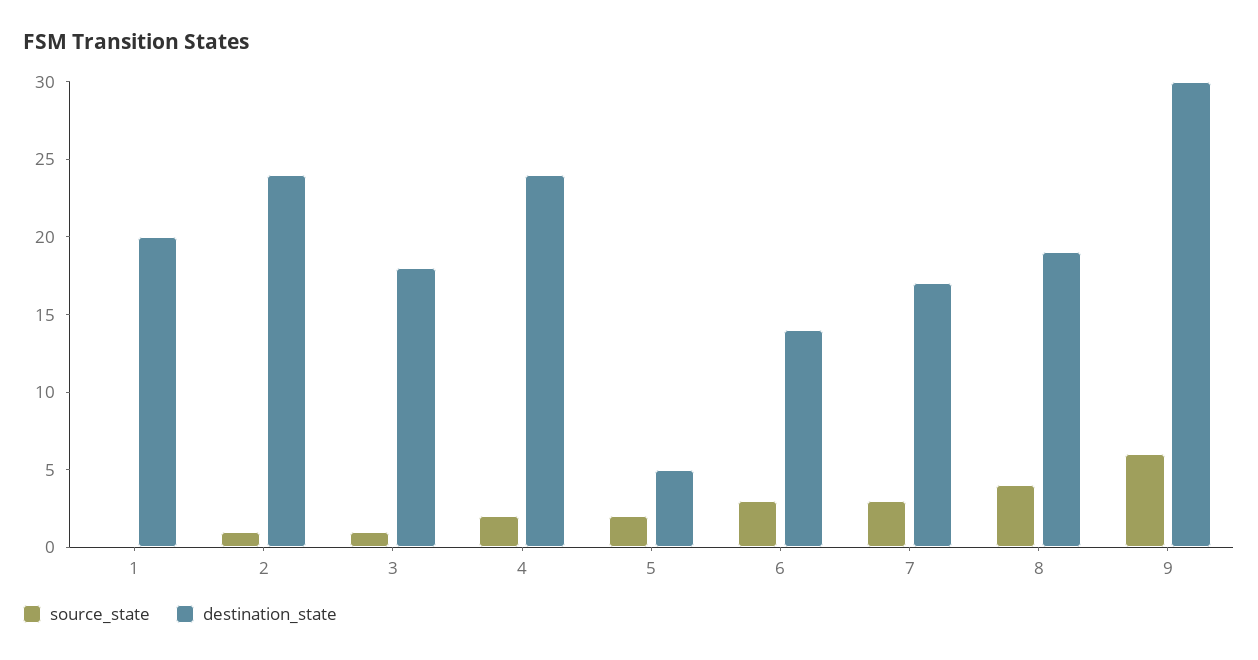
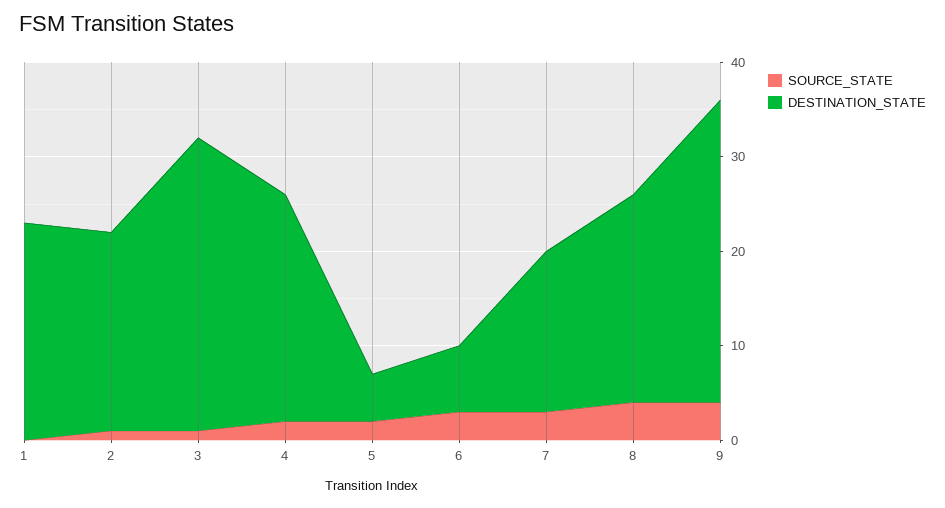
destination_state, 1: 20 -> 23
destination_state, 2: 24 -> 21
destination_state, 3: 18 -> 31
destination_state, 6: 14 -> 7
destination_state, 8: 19 -> 22
source_state, 9: 6 -> 4
destination_state, 9: 30 -> 32

